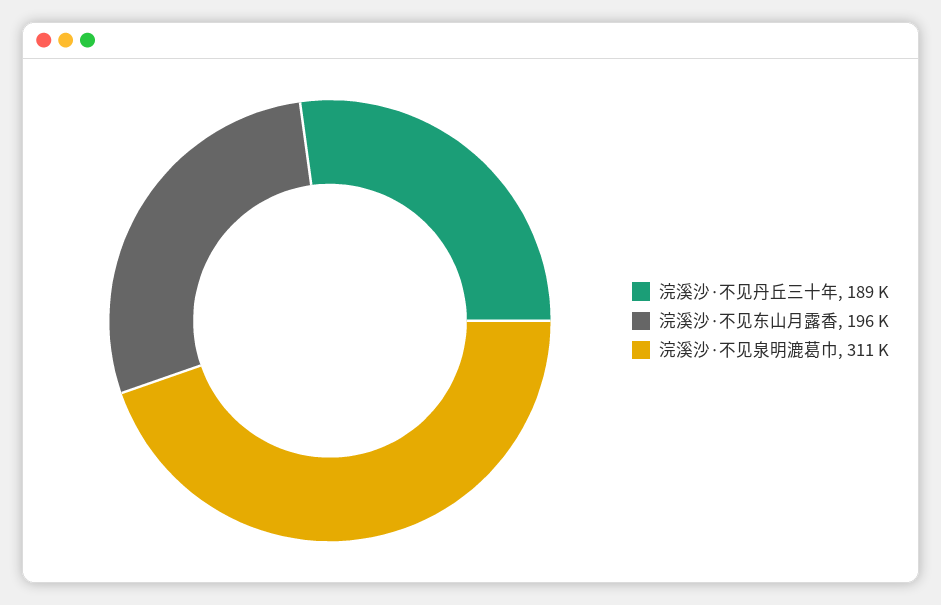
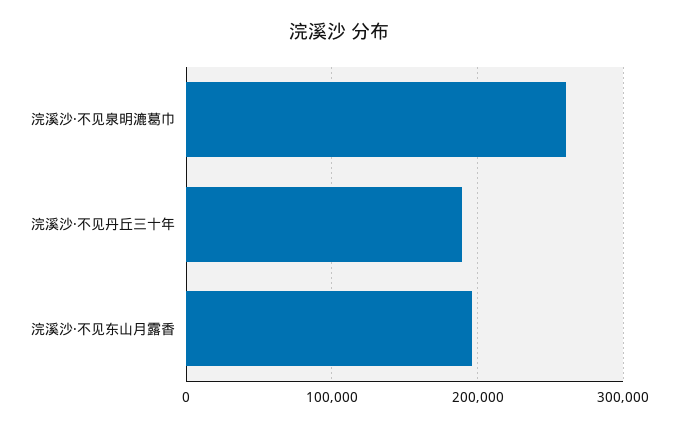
浣溪沙·不见泉明漉葛巾: 311000 -> 260000

